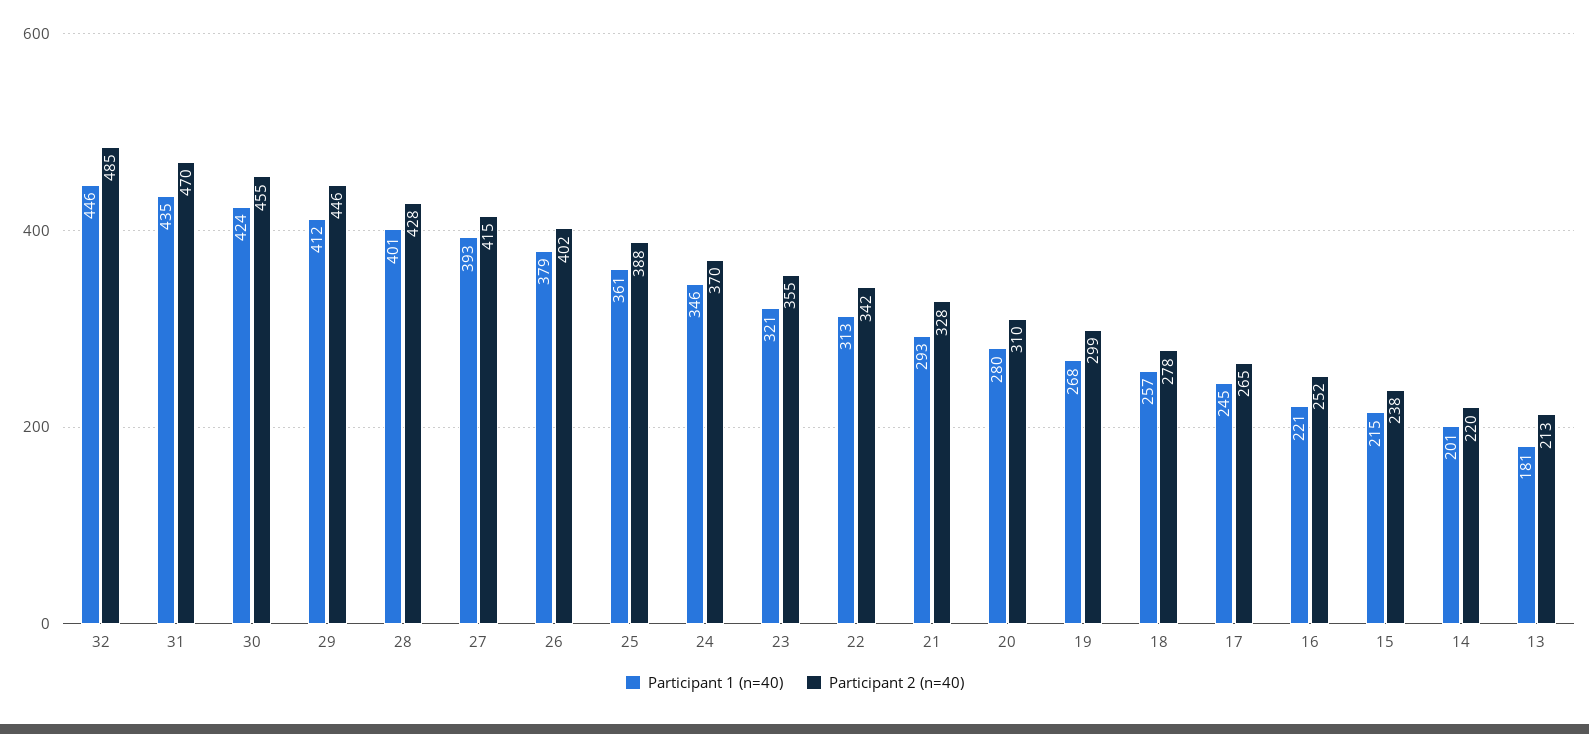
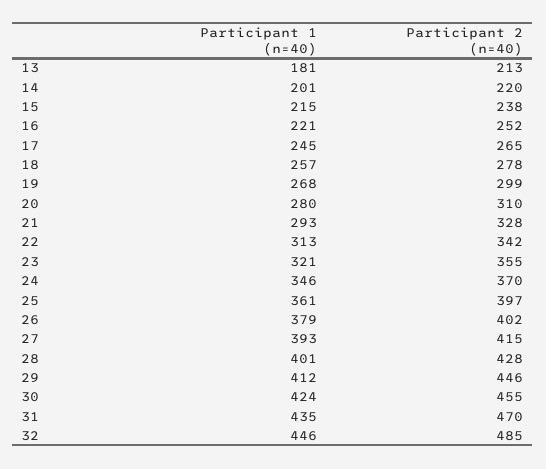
Participant 2 (n=40), 25: 388 -> 397

